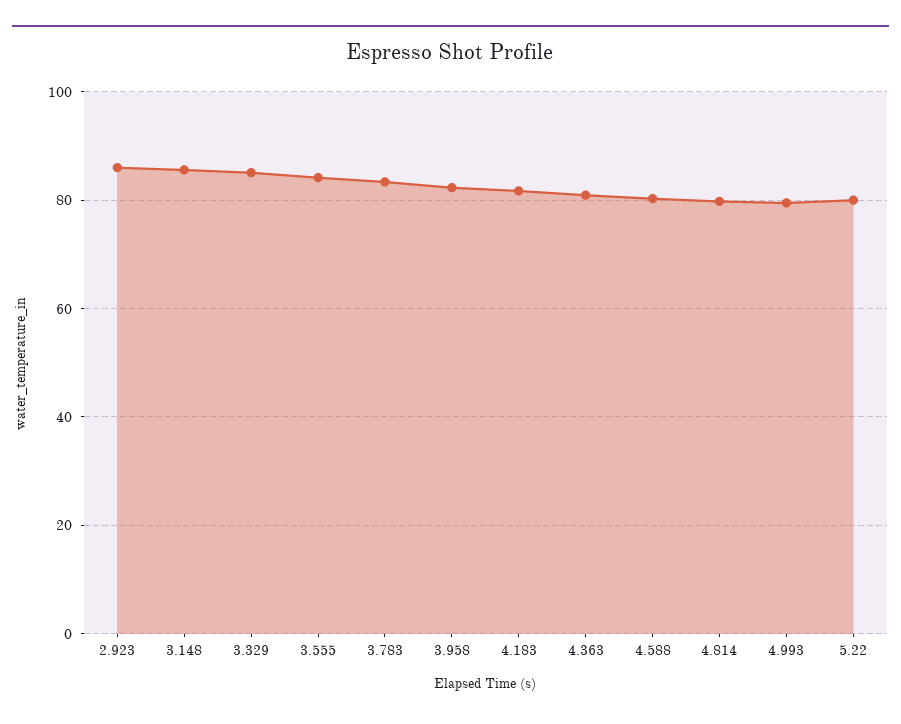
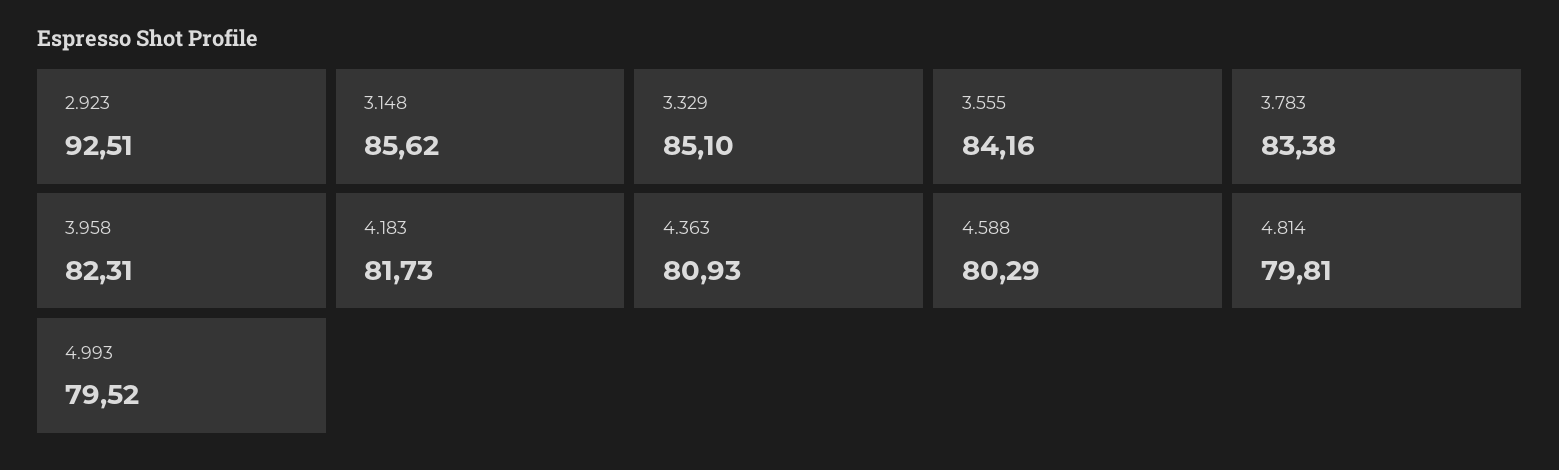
2.923: 86 -> 92.51
5.22: 80 -> none

